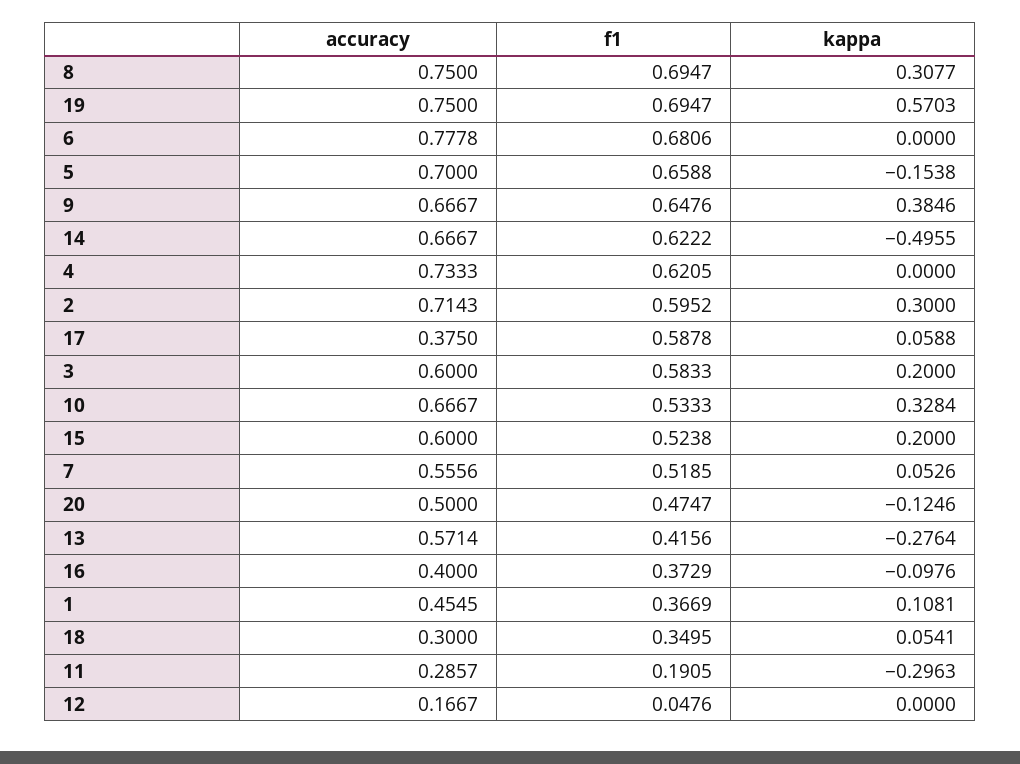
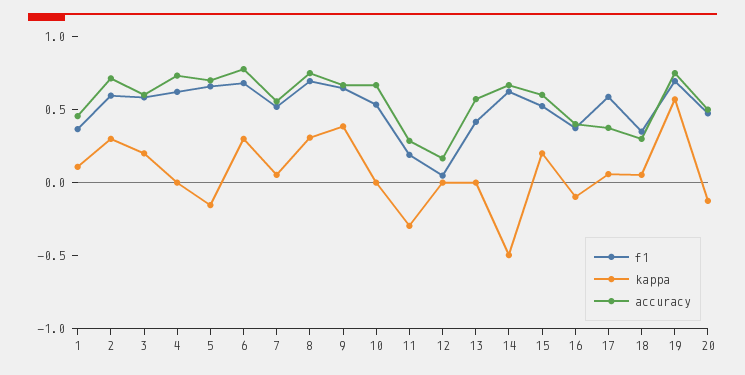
kappa, 6: 0 -> 0.3
kappa, 10: 0.3284 -> 0
kappa, 13: -0.2764 -> 0

